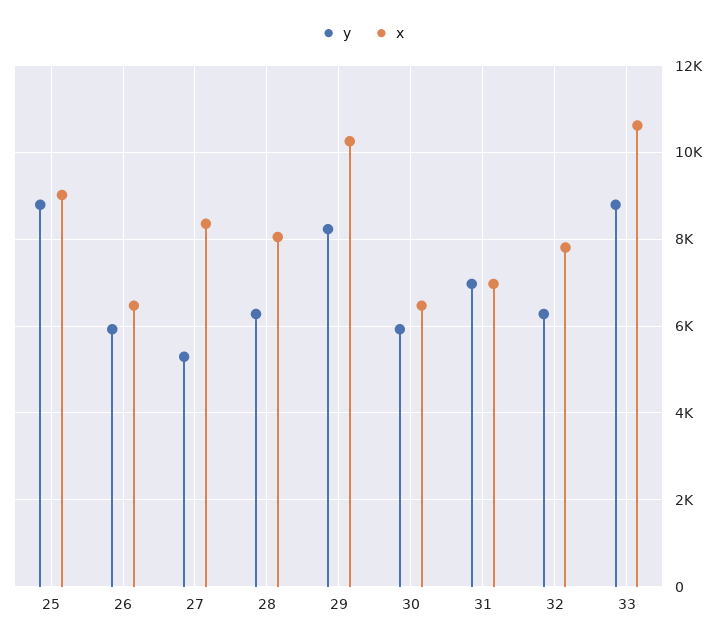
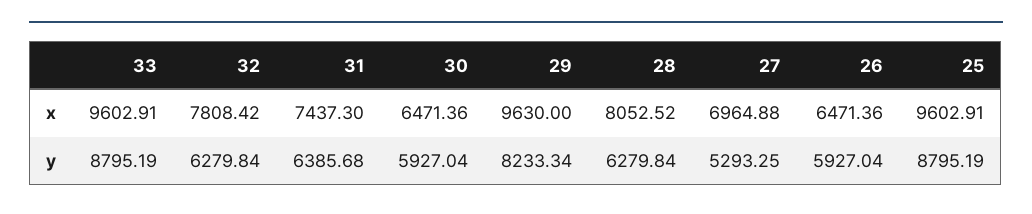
x, 25: 9000 -> 9602.91
x, 27: 8400 -> 6964.88
x, 29: 10200 -> 9630
y, 31: 7000 -> 6385.68
x, 31: 7000 -> 7437.3
x, 33: 10600 -> 9602.91

